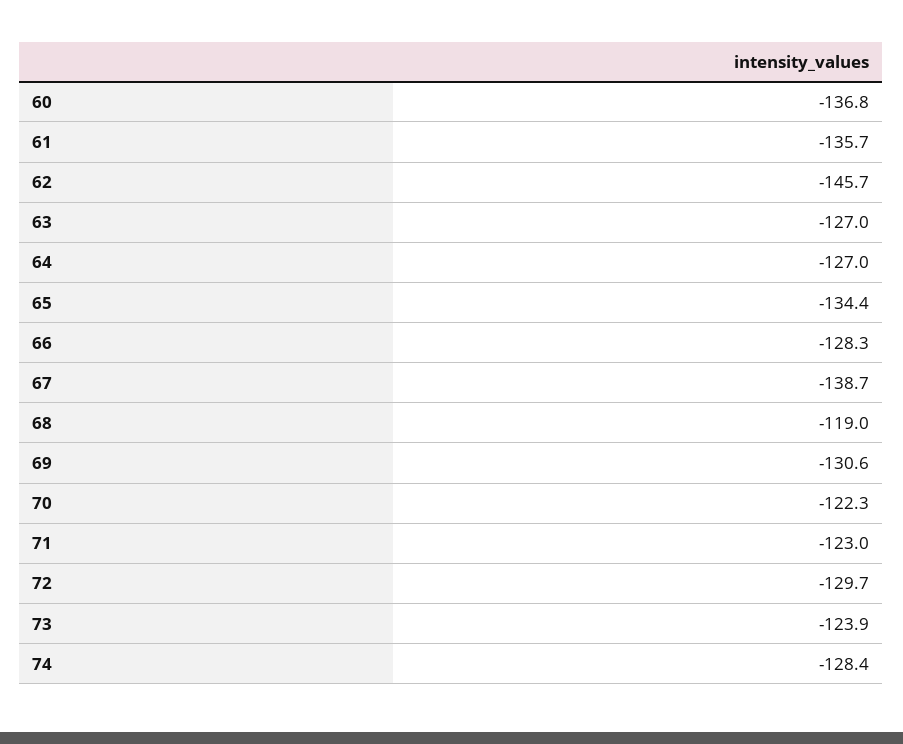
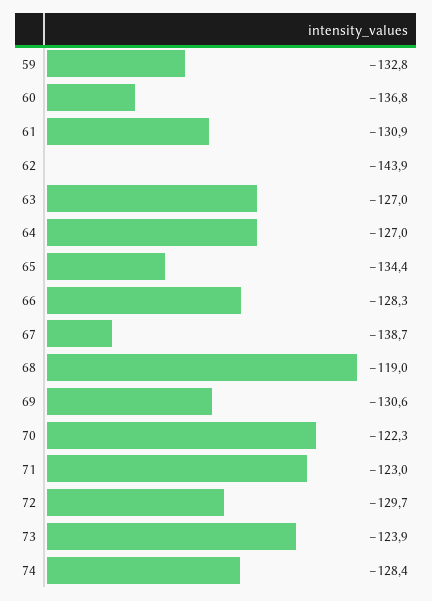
61: -135.7 -> -130.9
62: -145.7 -> -143.9
59: none -> -132.8

